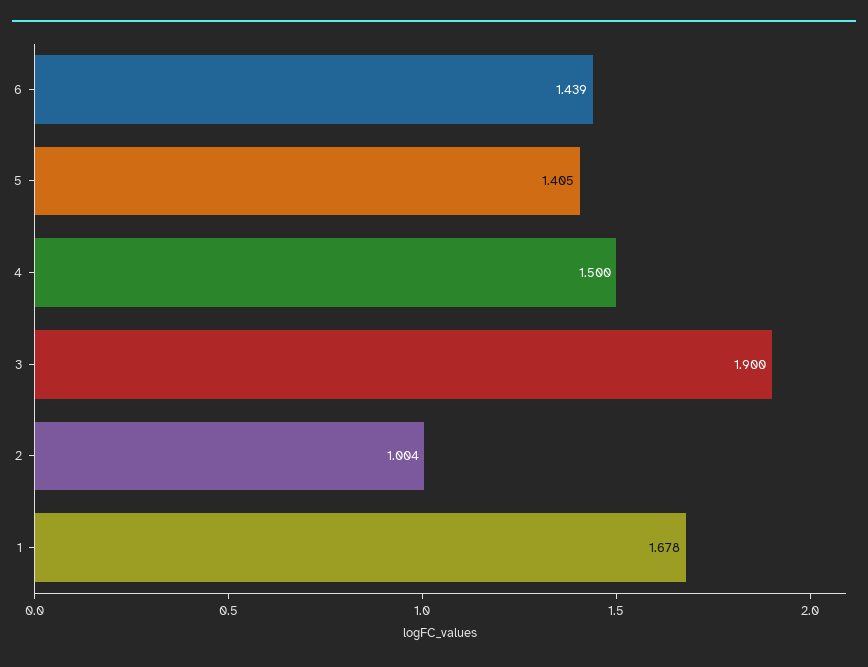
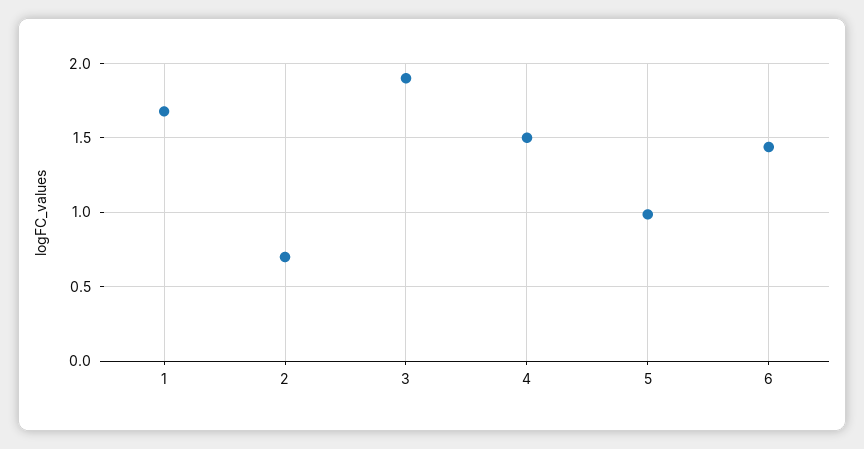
5: 1.405 -> 1
2: 1.004 -> 0.7

